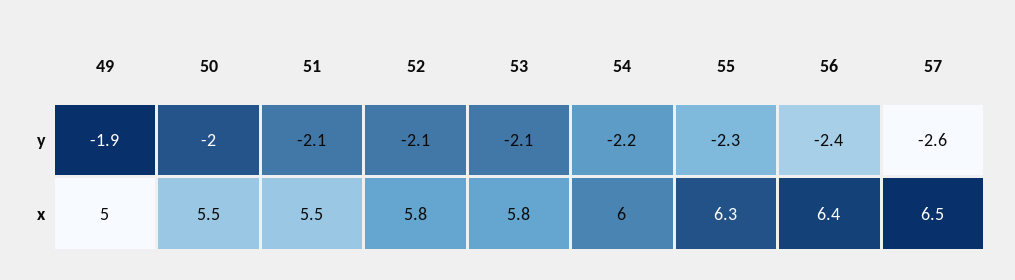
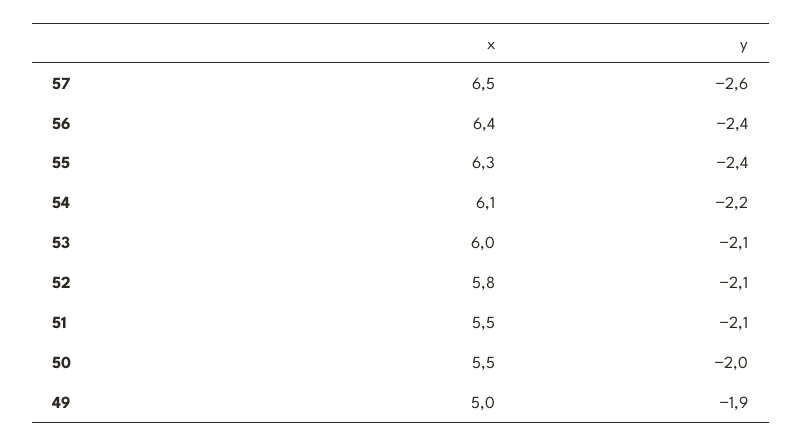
55, y: -2.3 -> -2.4
53, x: 5.8 -> 6
54, x: 6 -> 6.1

